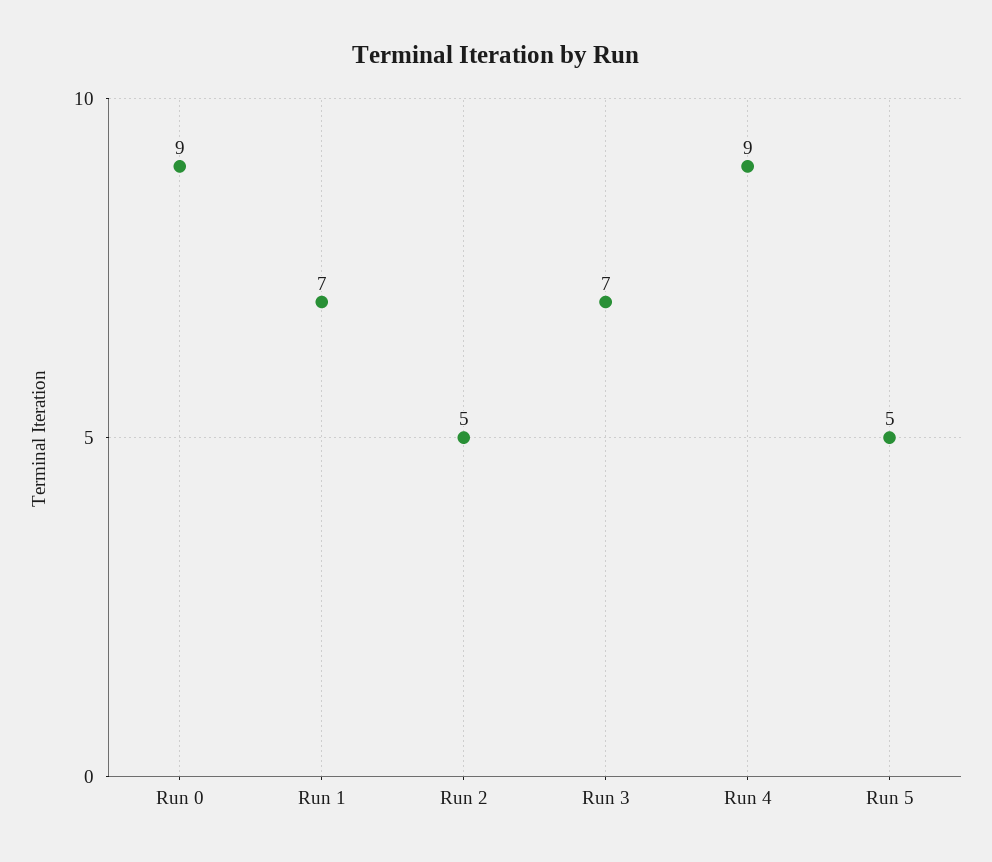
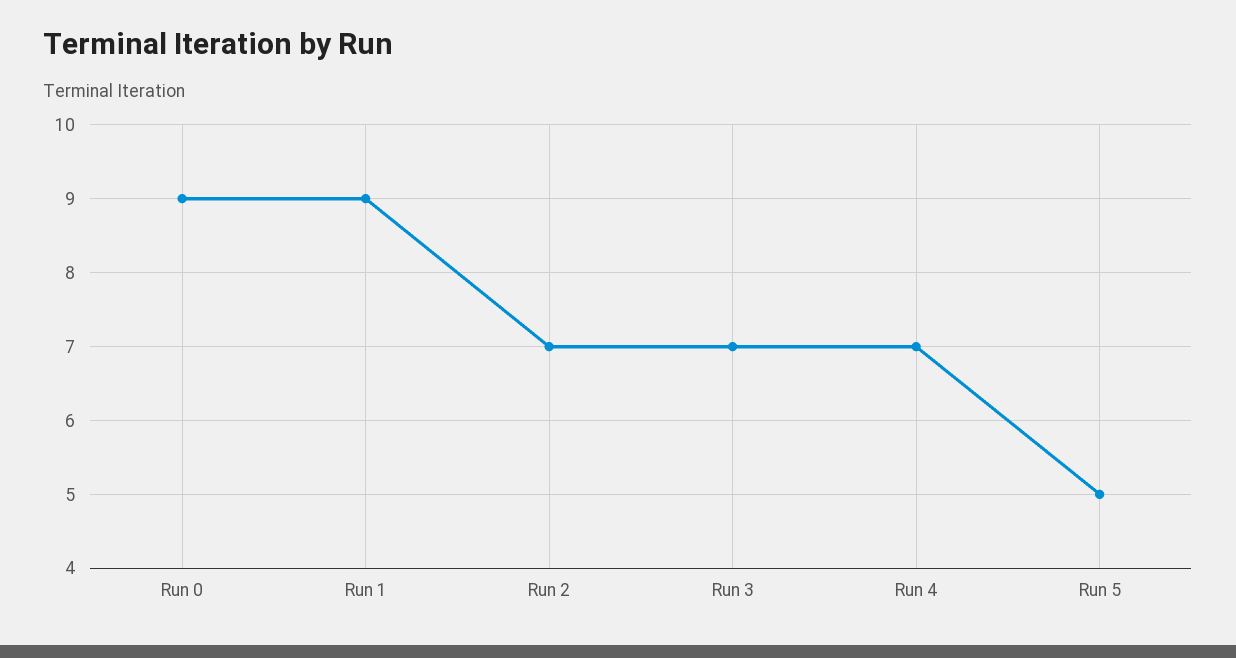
Run 1: 7 -> 9
Run 2: 5 -> 7
Run 4: 9 -> 7

